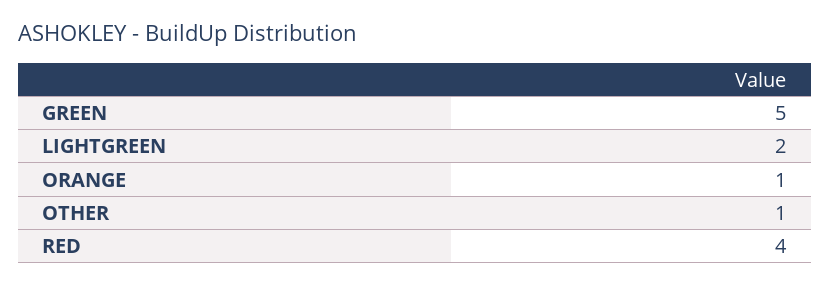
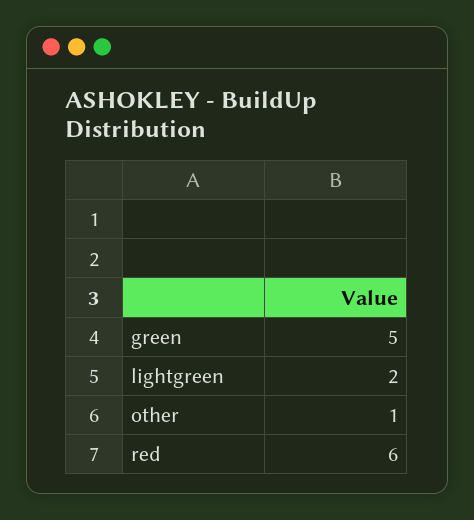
ORANGE: 1 -> none
RED: 4 -> 6

